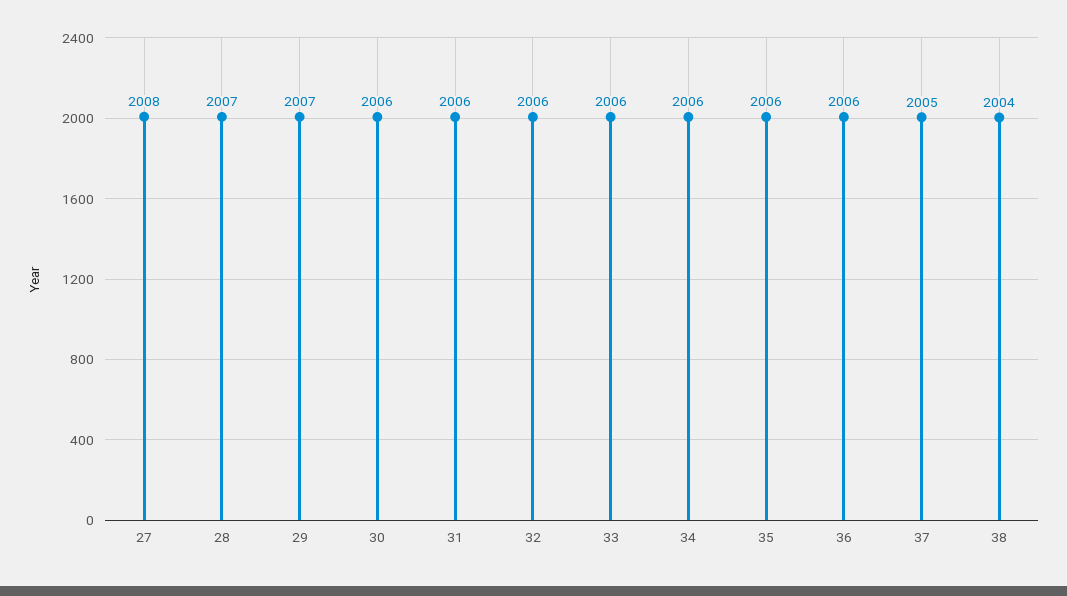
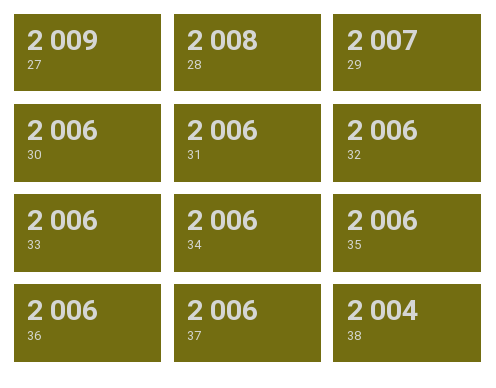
27: 2008 -> 2009
28: 2007 -> 2008
37: 2005 -> 2006

